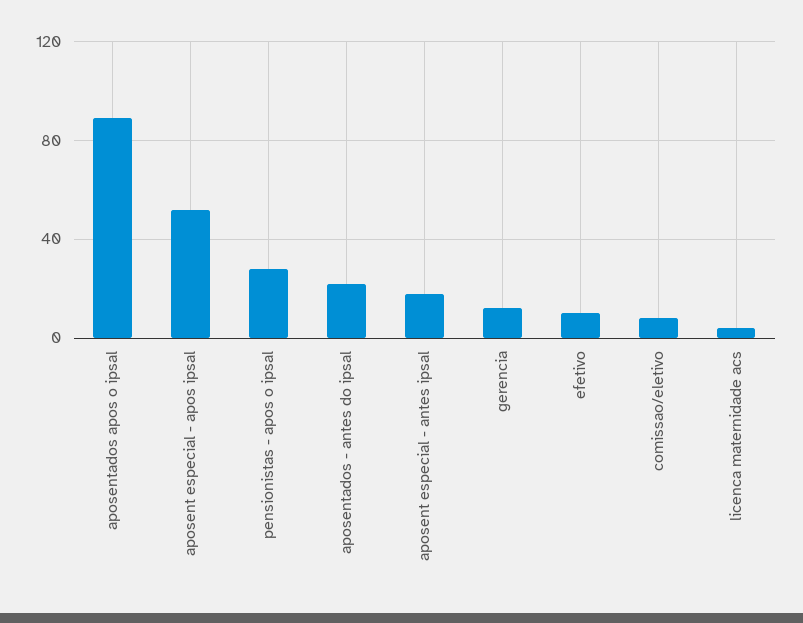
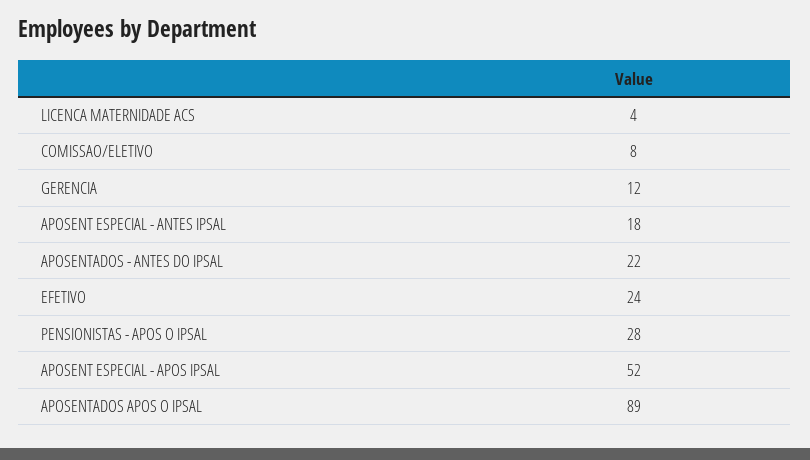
efetivo: 10 -> 24

